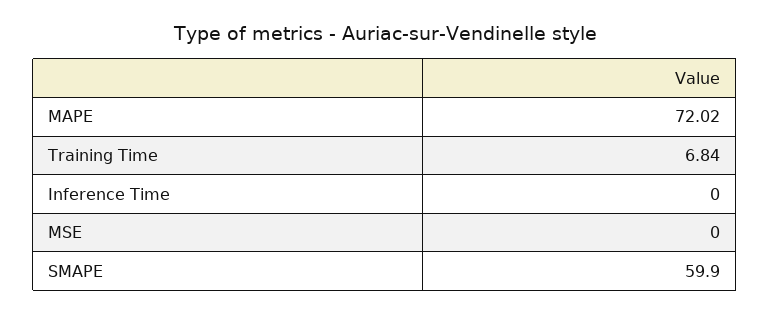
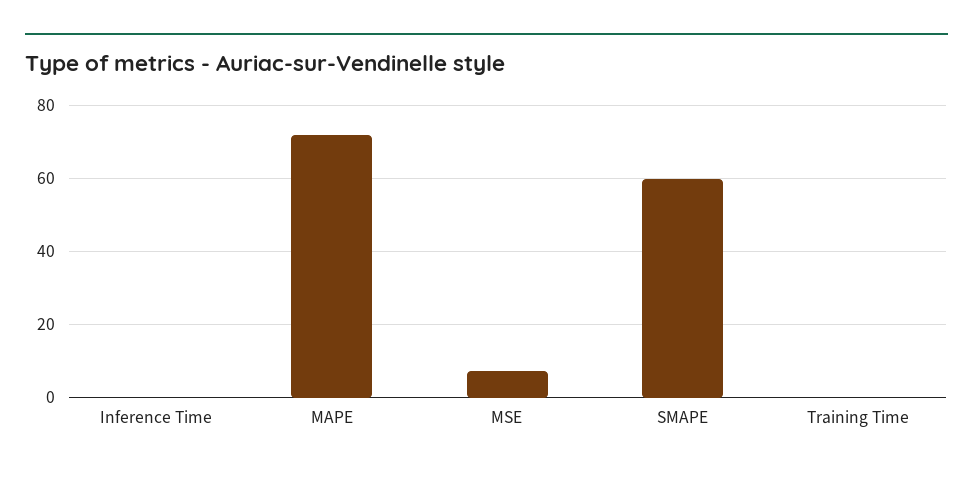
Training Time: 6.84 -> 0
MSE: 0 -> 8

